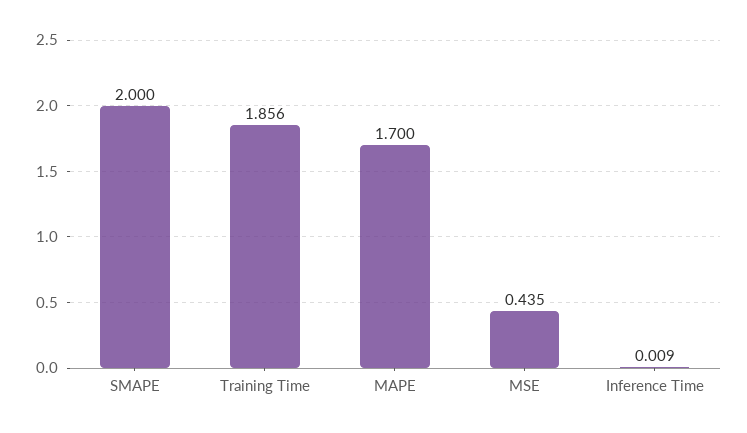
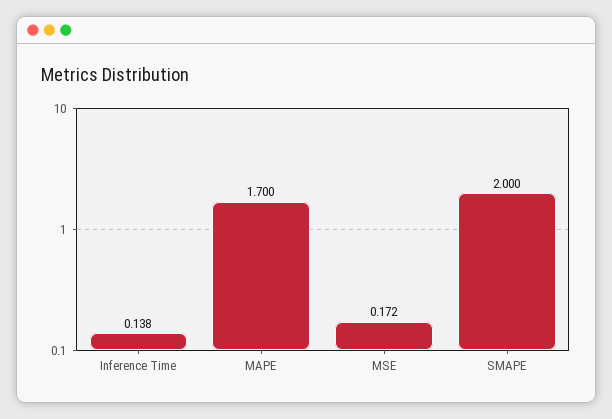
Training Time: 1.856 -> none
MSE: 0.435 -> 0.172
Inference Time: 0.009 -> 0.138

